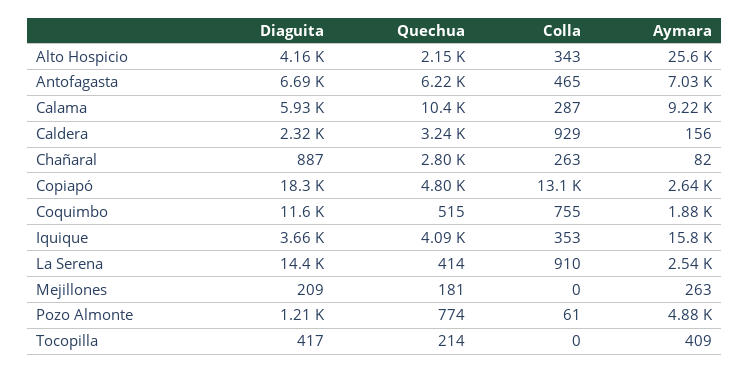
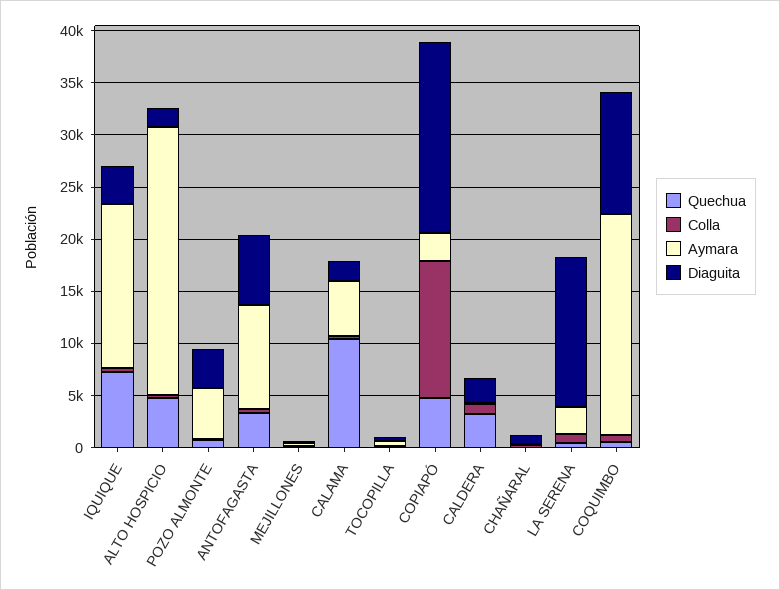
Diaguita, Alto Hospicio: 4160 -> 2000
Quechua, Alto Hospicio: 2150 -> 5000
Quechua, Antofagasta: 6220 -> 3000
Aymara, Antofagasta: 7030 -> 10000
Diaguita, Calama: 5930 -> 2000
Aymara, Calama: 9220 -> 5000
Quechua, Chañaral: 2800 -> 0
Aymara, Coquimbo: 1880 -> 21000
Quechua, Iquique: 4090 -> 7000
Diaguita, Pozo Almonte: 1210 -> 4000

